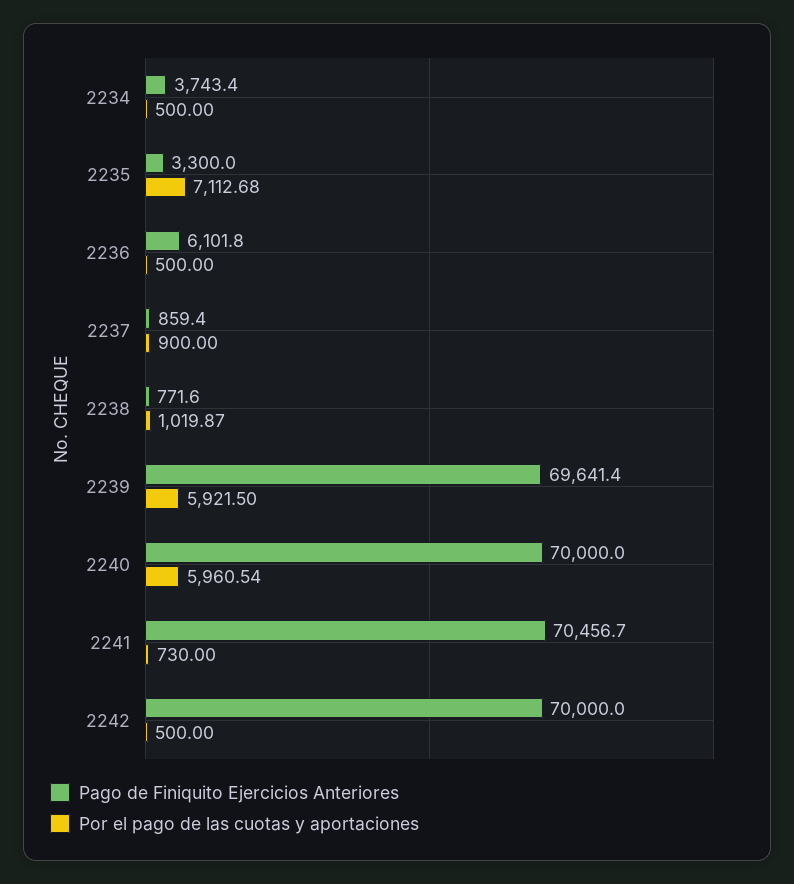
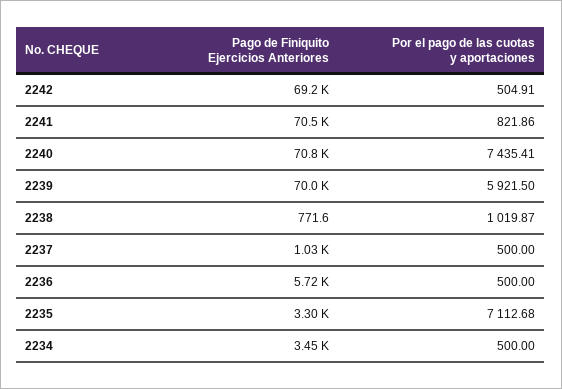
Pago de Finiquito Ejercicios Anteriores, 2234: 3743.4 -> 3450
Pago de Finiquito Ejercicios Anteriores, 2236: 6101.8 -> 5720
Pago de Finiquito Ejercicios Anteriores, 2237: 859.4 -> 1030
Por el pago de las cuotas y aportaciones, 2237: 900 -> 500
Pago de Finiquito Ejercicios Anteriores, 2239: 69641.4 -> 70000
Pago de Finiquito Ejercicios Anteriores, 2240: 70000 -> 70800
Por el pago de las cuotas y aportaciones, 2240: 5960.54 -> 7435.41
Por el pago de las cuotas y aportaciones, 2241: 730 -> 821.86
Pago de Finiquito Ejercicios Anteriores, 2242: 70000 -> 69200
Por el pago de las cuotas y aportaciones, 2242: 500 -> 504.91

